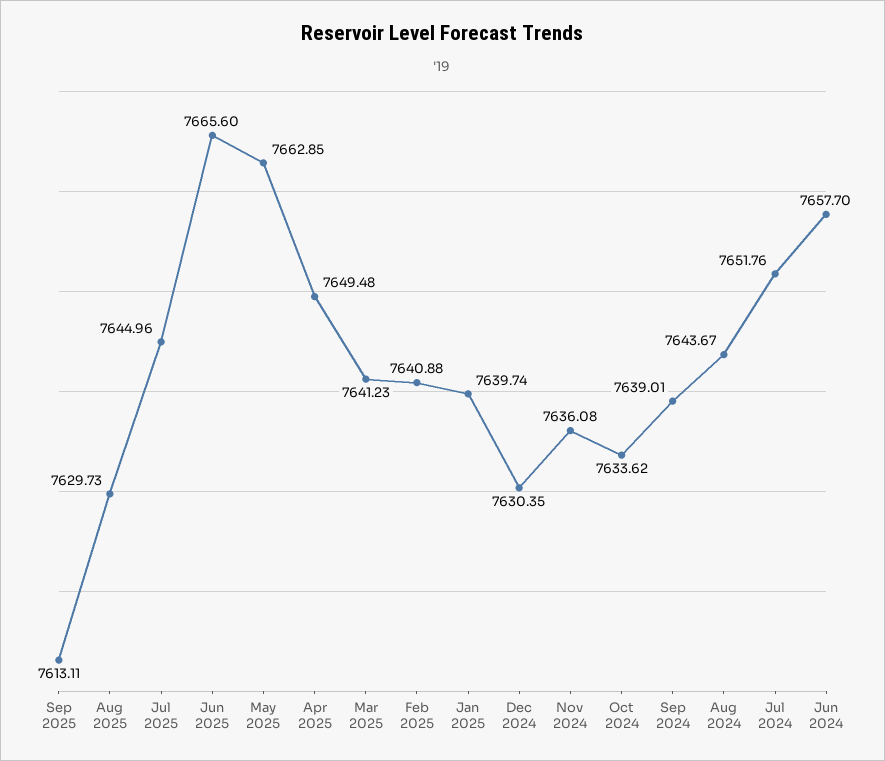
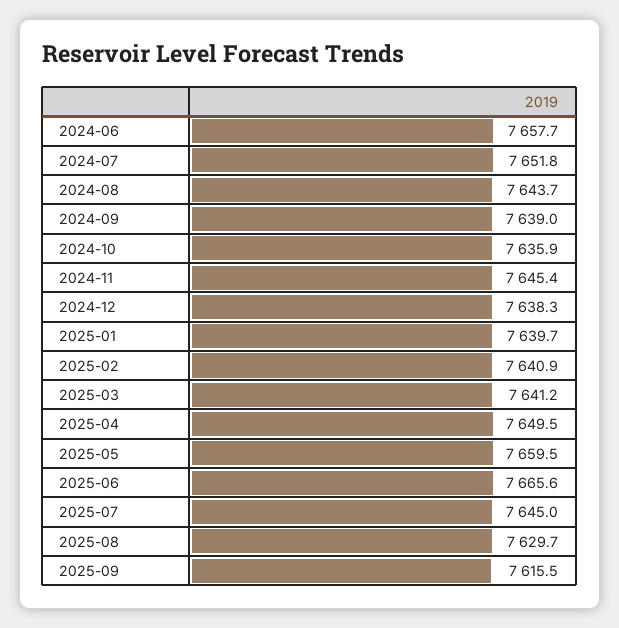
Sep 2025: 7613.11 -> 7615.5
May 2025: 7662.85 -> 7659.5
Dec 2024: 7630.35 -> 7638.3
Nov 2024: 7636.08 -> 7645.4
Oct 2024: 7633.62 -> 7635.9

